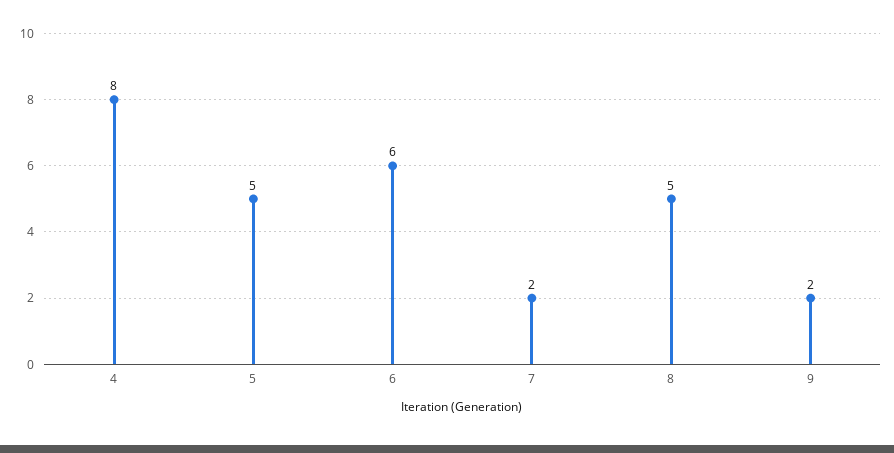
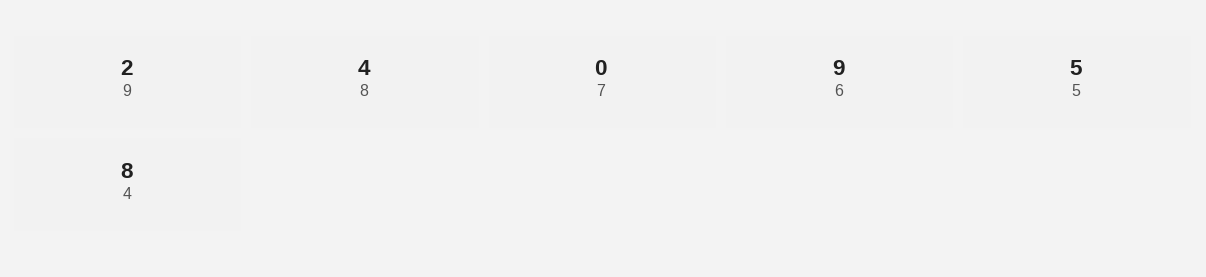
6: 6 -> 9
7: 2 -> 0
8: 5 -> 4

